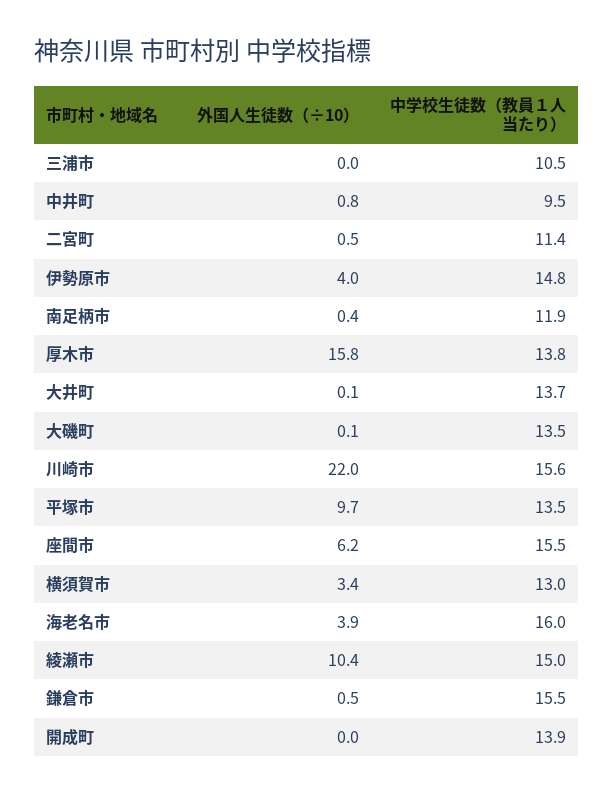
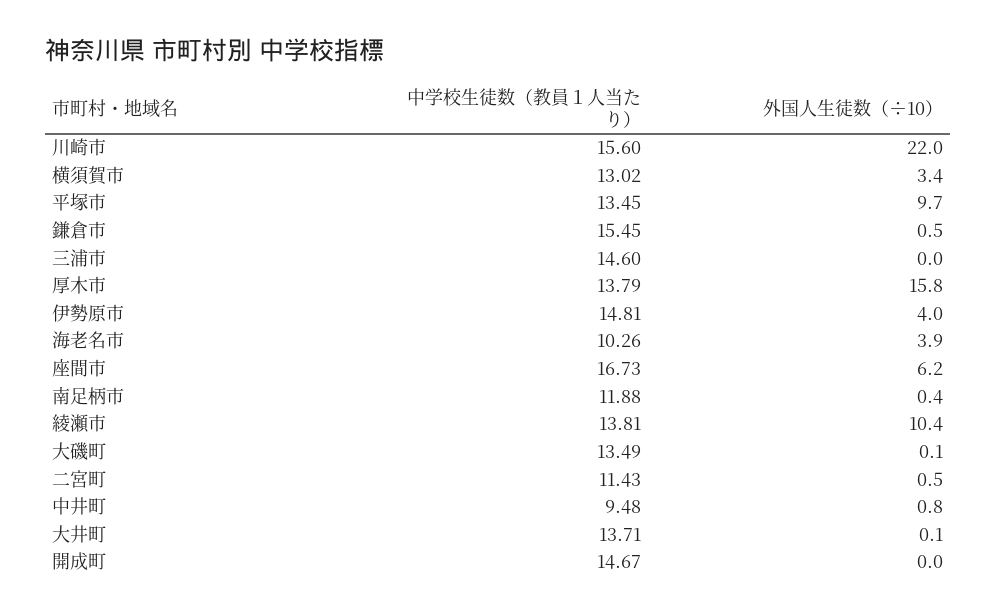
中学校生徒数（教員１人当たり）, 三浦市: 10.5 -> 14.6
中学校生徒数（教員１人当たり）, 座間市: 15.5 -> 16.73
中学校生徒数（教員１人当たり）, 海老名市: 16 -> 10.26
中学校生徒数（教員１人当たり）, 綾瀬市: 15 -> 13.81
中学校生徒数（教員１人当たり）, 開成町: 13.9 -> 14.67

